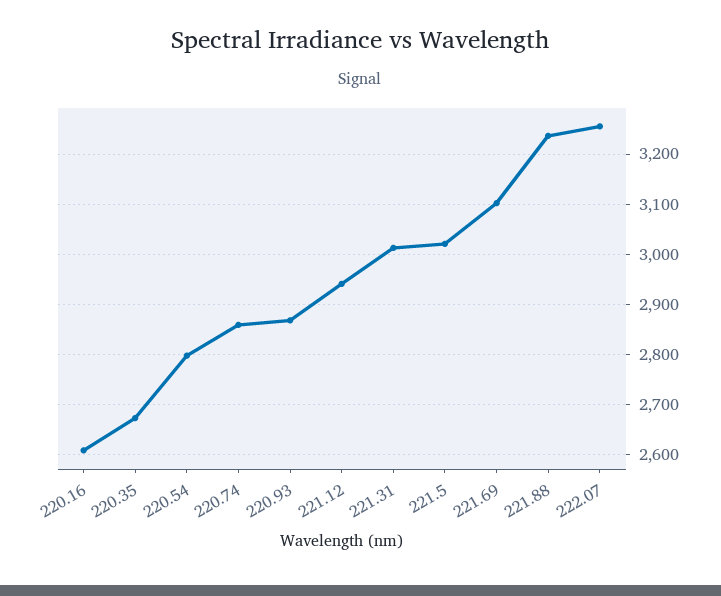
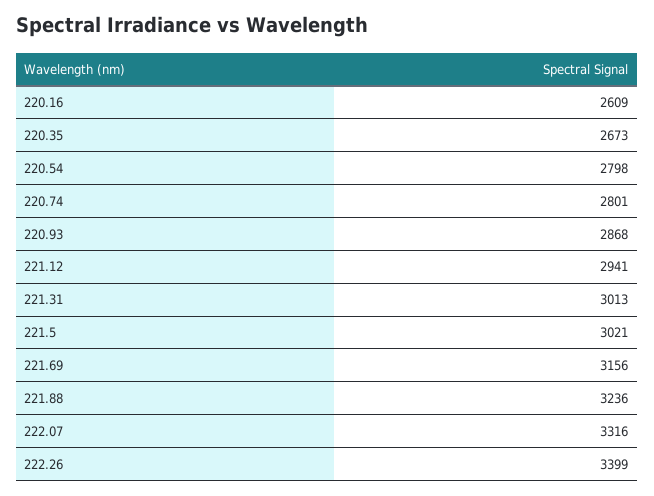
220.74: 2860 -> 2801
221.69: 3100 -> 3156
222.07: 3260 -> 3316
222.26: none -> 3399

